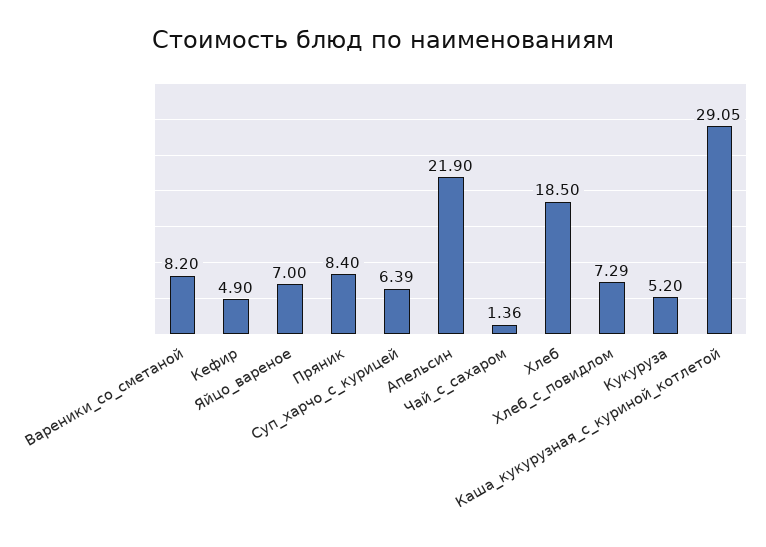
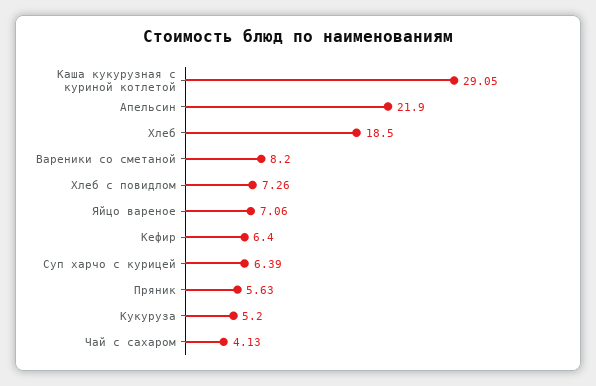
Кефир: 4.9 -> 6.4
Яйцо_вареное: 7 -> 7.06
Пряник: 8.4 -> 5.63
Чай_с_сахаром: 1.36 -> 4.13
Хлеб_с_повидлом: 7.29 -> 7.26

